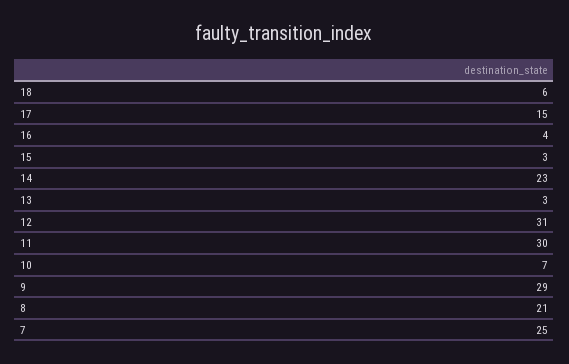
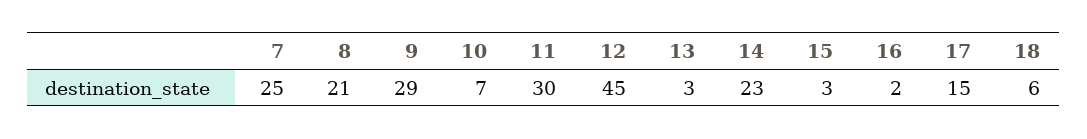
16: 4 -> 2
12: 31 -> 45

